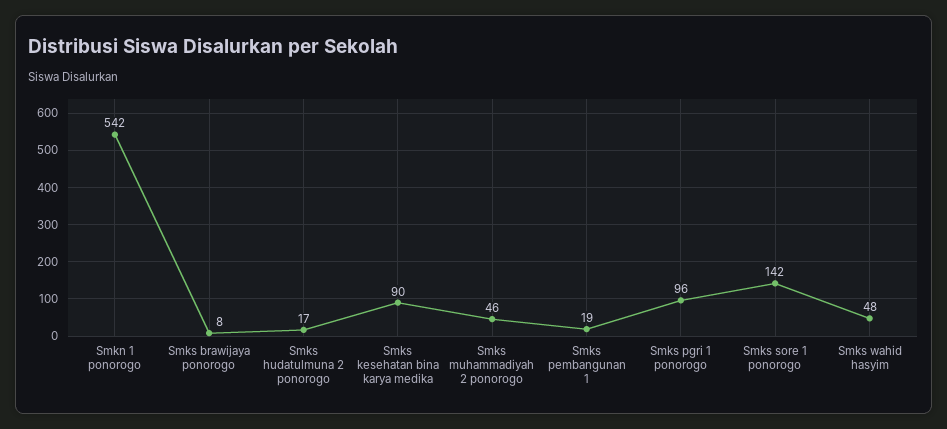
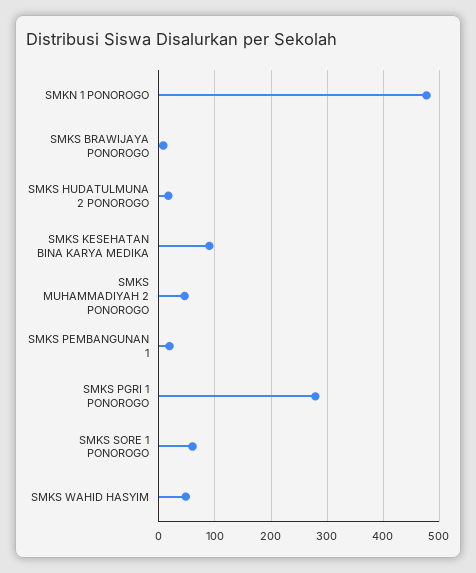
Smkn 1 ponorogo: 542 -> 480
Smks pgri 1 ponorogo: 96 -> 280
Smks sore 1 ponorogo: 142 -> 60

